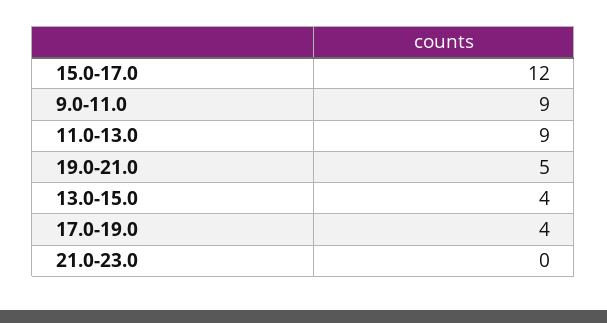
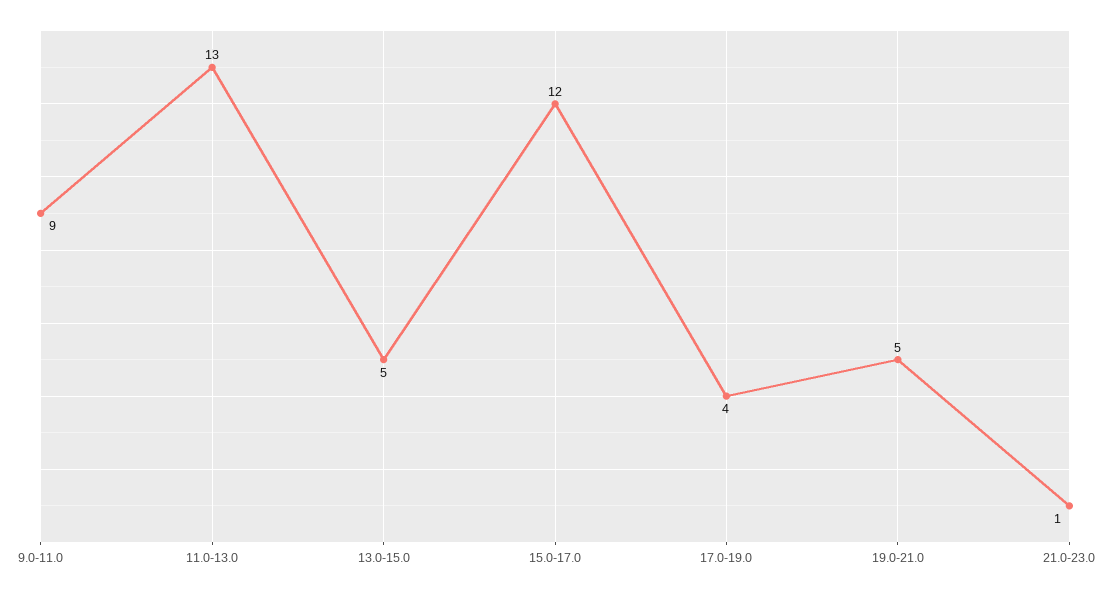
11.0-13.0: 9 -> 13
13.0-15.0: 4 -> 5
21.0-23.0: 0 -> 1

